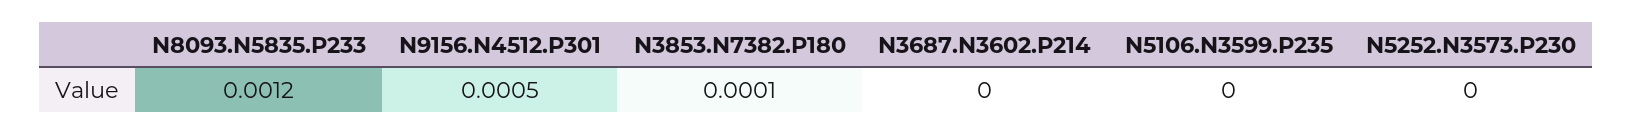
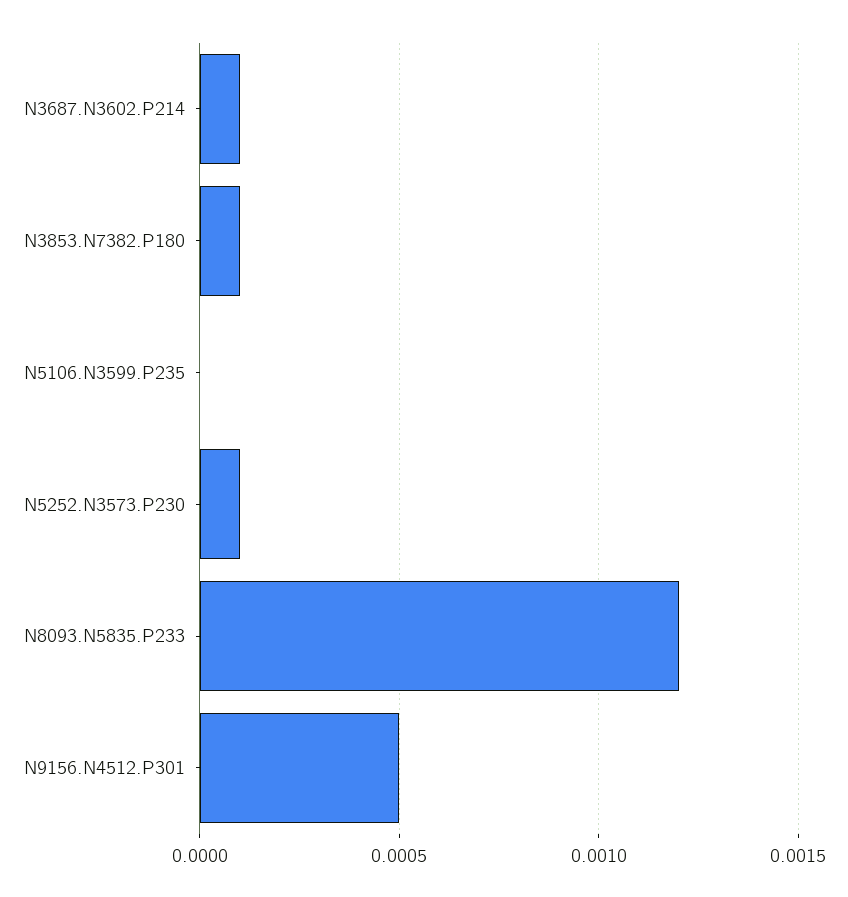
N3687.N3602.P214: 0 -> 0.0001
N5252.N3573.P230: 0 -> 0.0001

